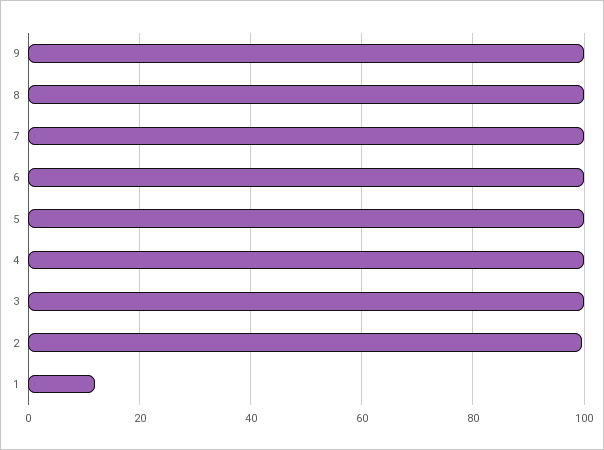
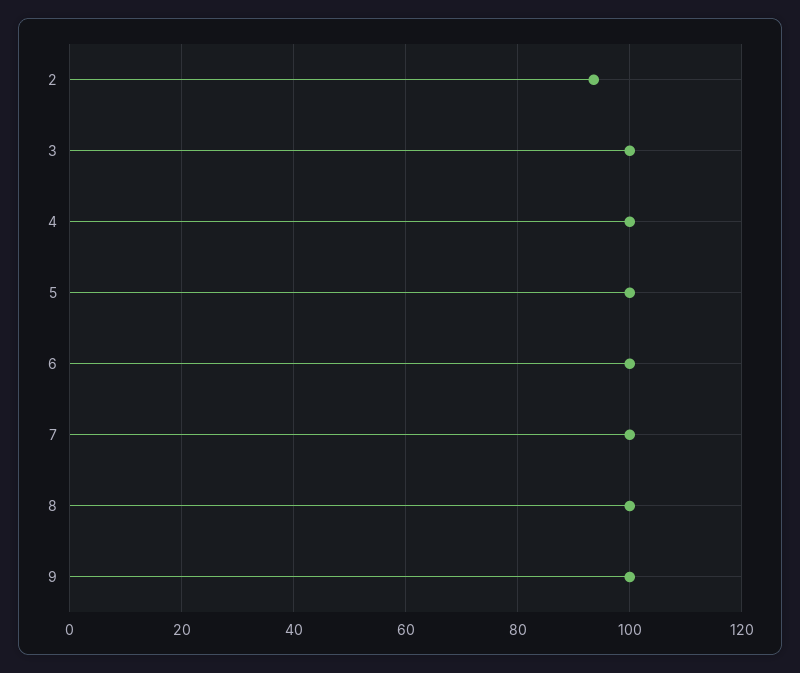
2: 100 -> 94
1: 12 -> none

